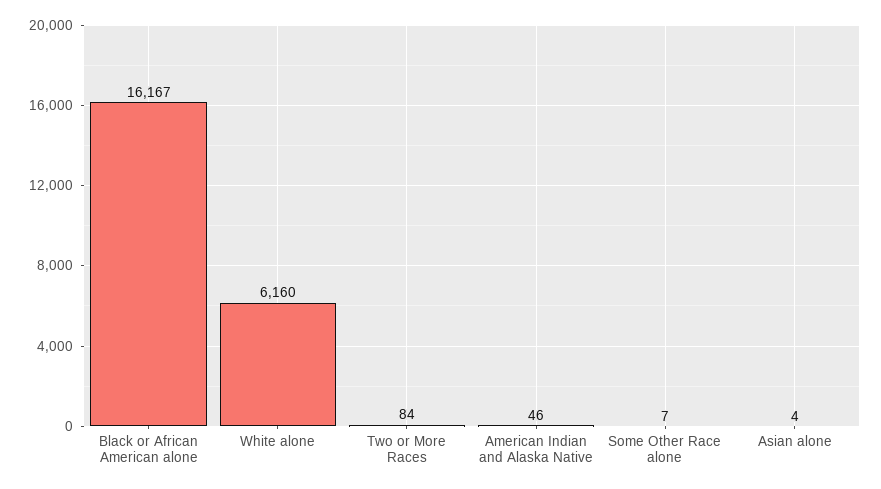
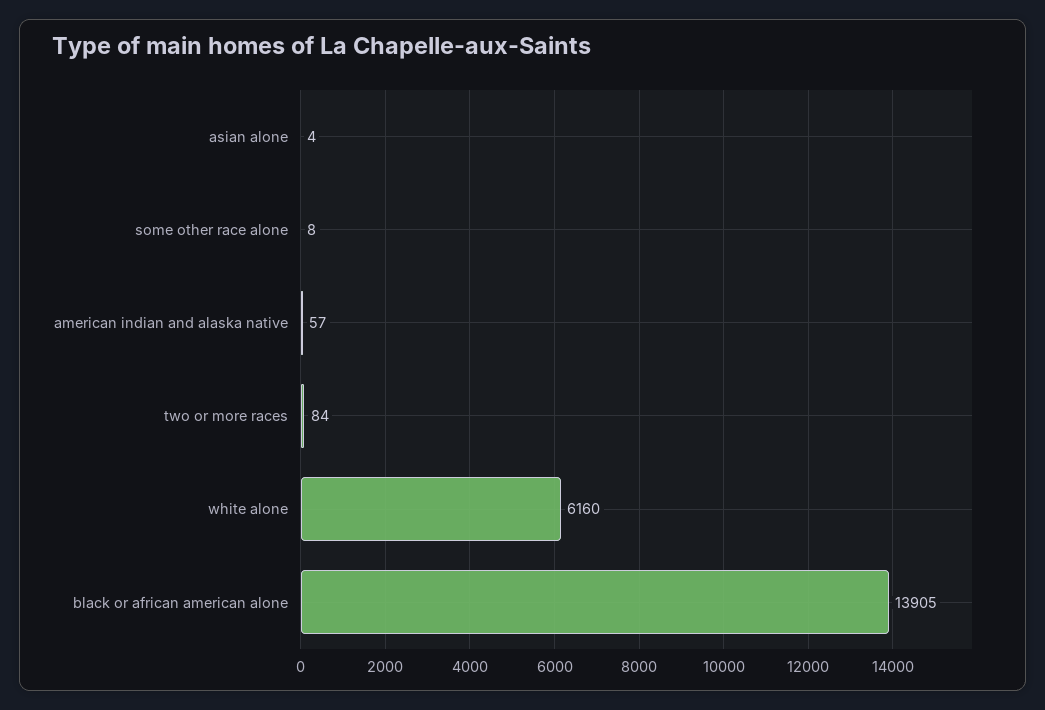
Black or African American alone: 16167 -> 13905
American Indian and Alaska Native: 46 -> 57
Some Other Race alone: 7 -> 8

